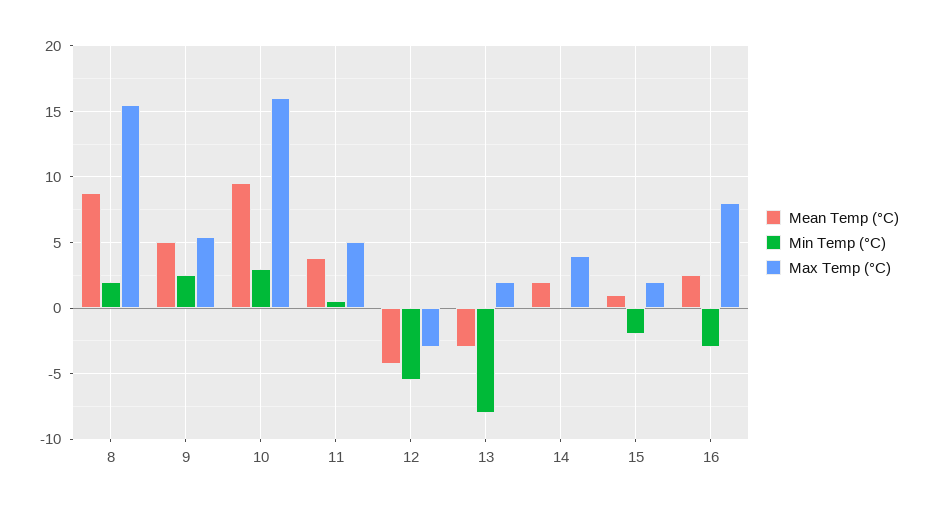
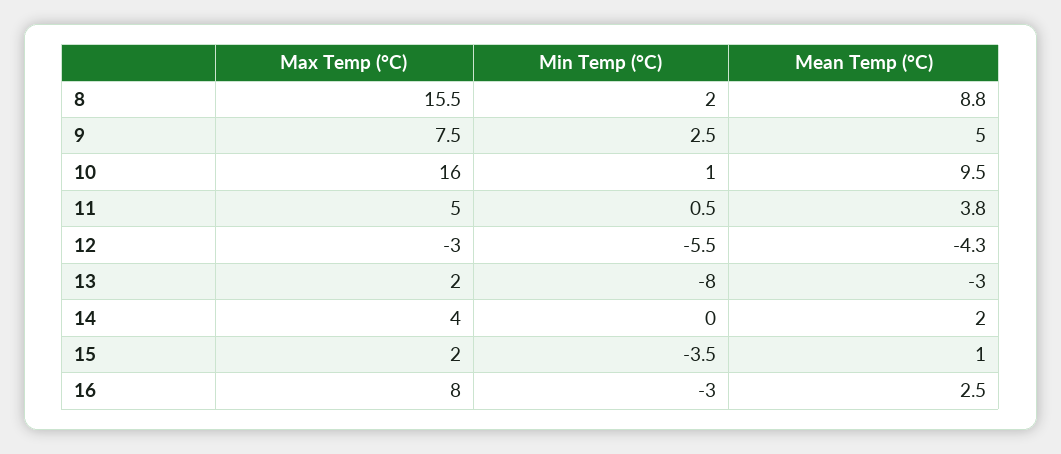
Max Temp (°C), 9: 5.5 -> 7.5
Min Temp (°C), 10: 3 -> 1
Min Temp (°C), 15: -2 -> -3.5

